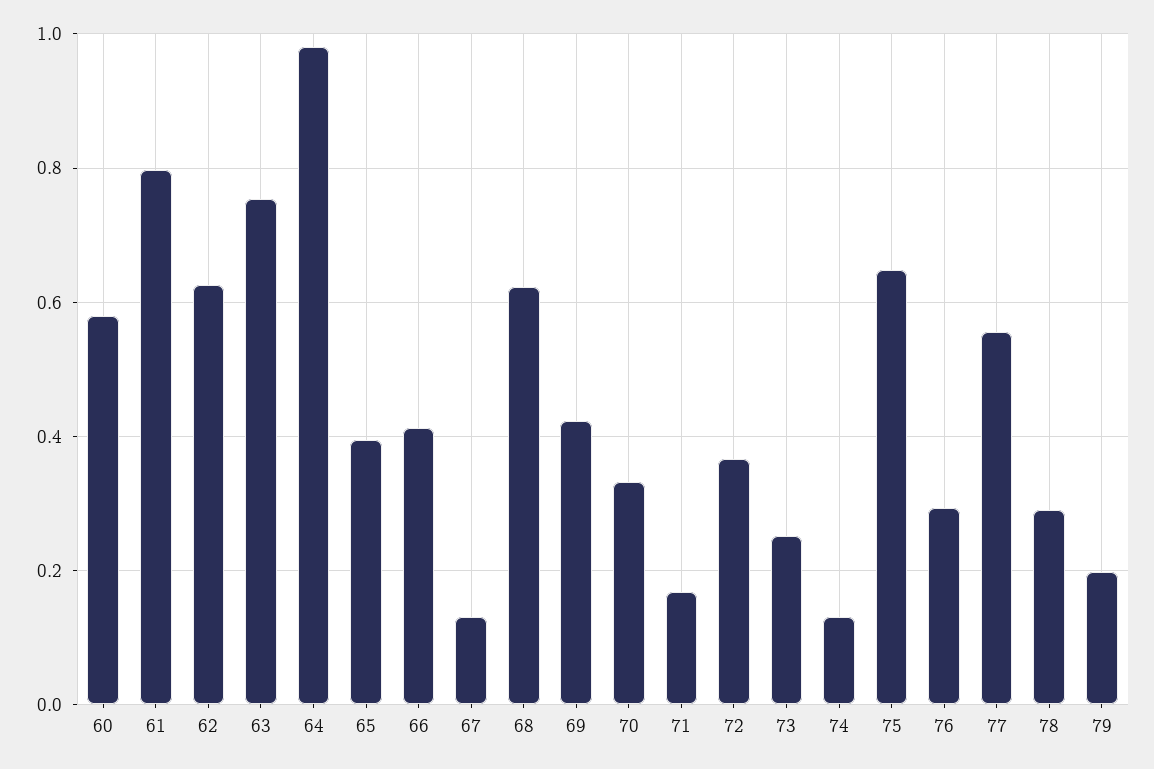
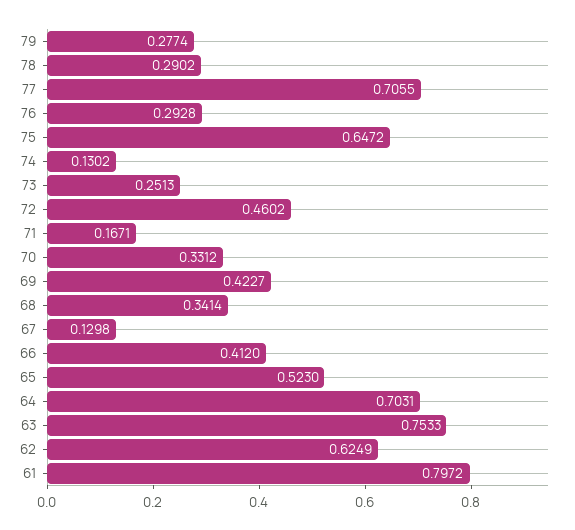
60: 0.58 -> none
64: 0.98 -> 0.7031
65: 0.4 -> 0.523
68: 0.62 -> 0.3414
72: 0.36 -> 0.4602
77: 0.56 -> 0.7055
79: 0.2 -> 0.2774

